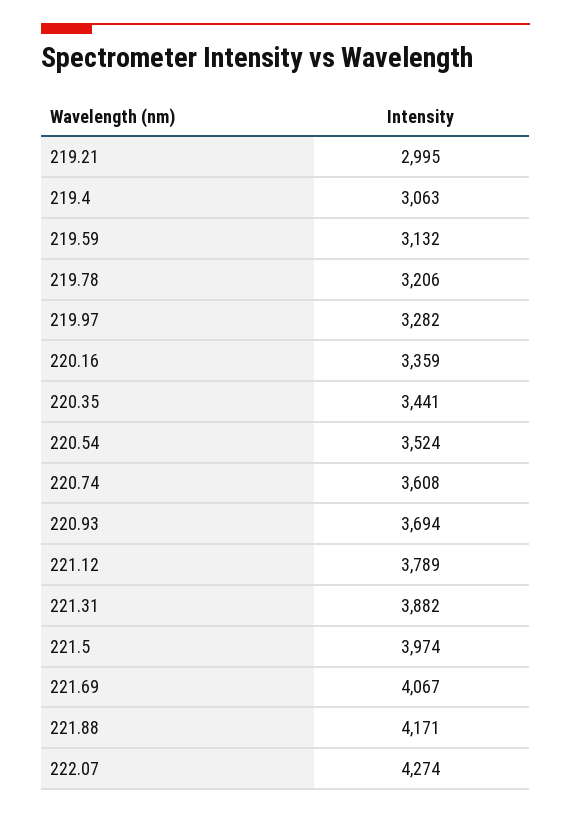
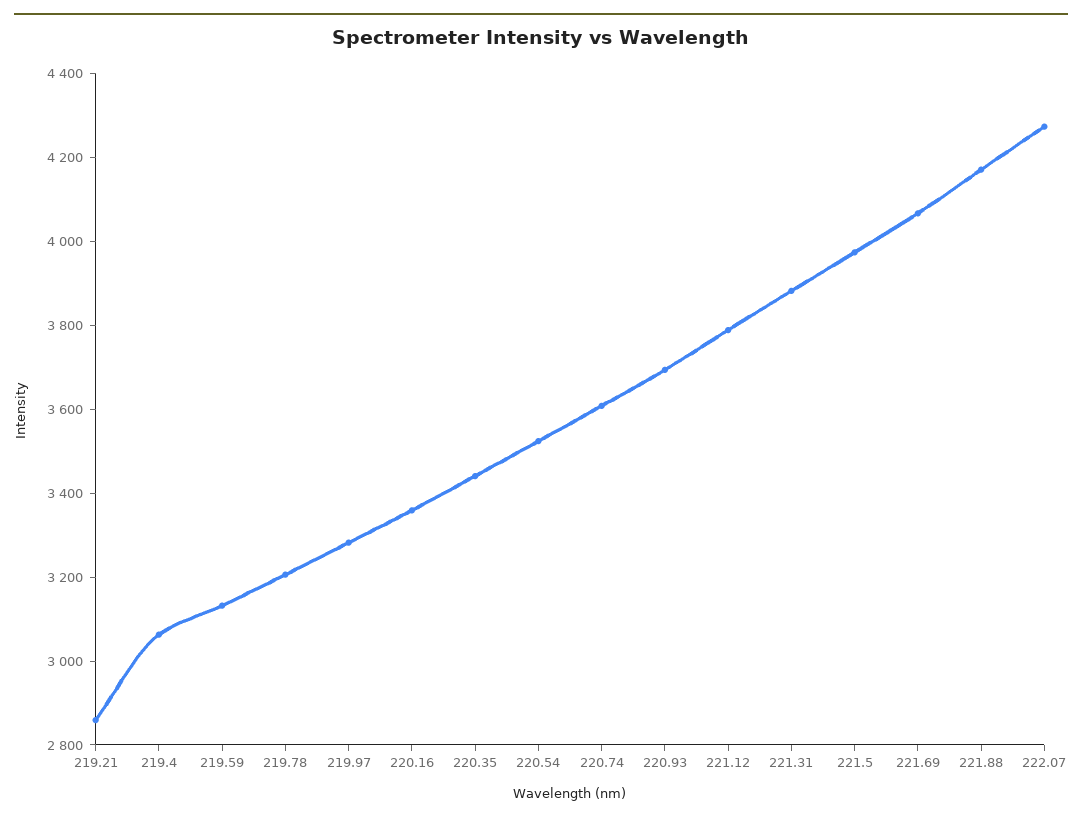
219.21: 2995 -> 2850

